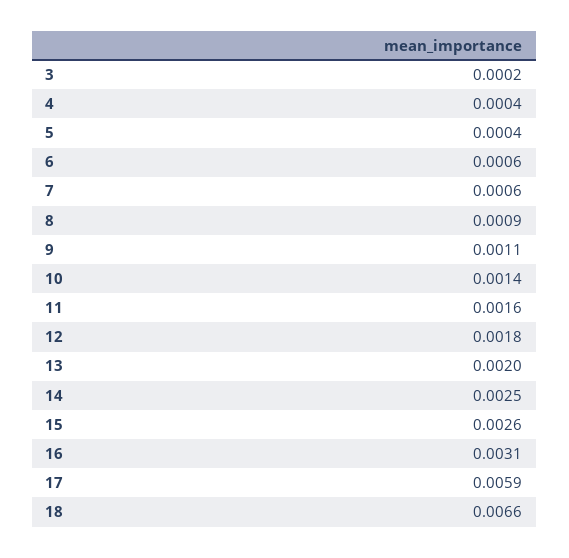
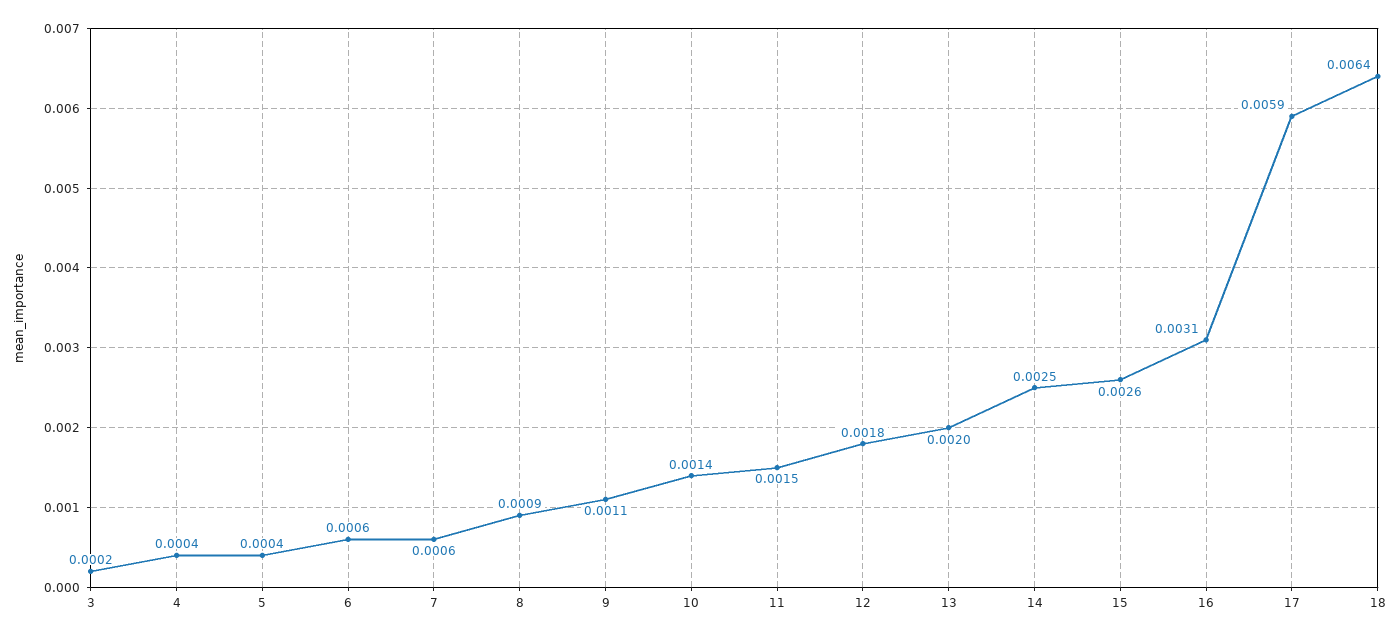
11: 0.0016 -> 0.0015
18: 0.0066 -> 0.0064

